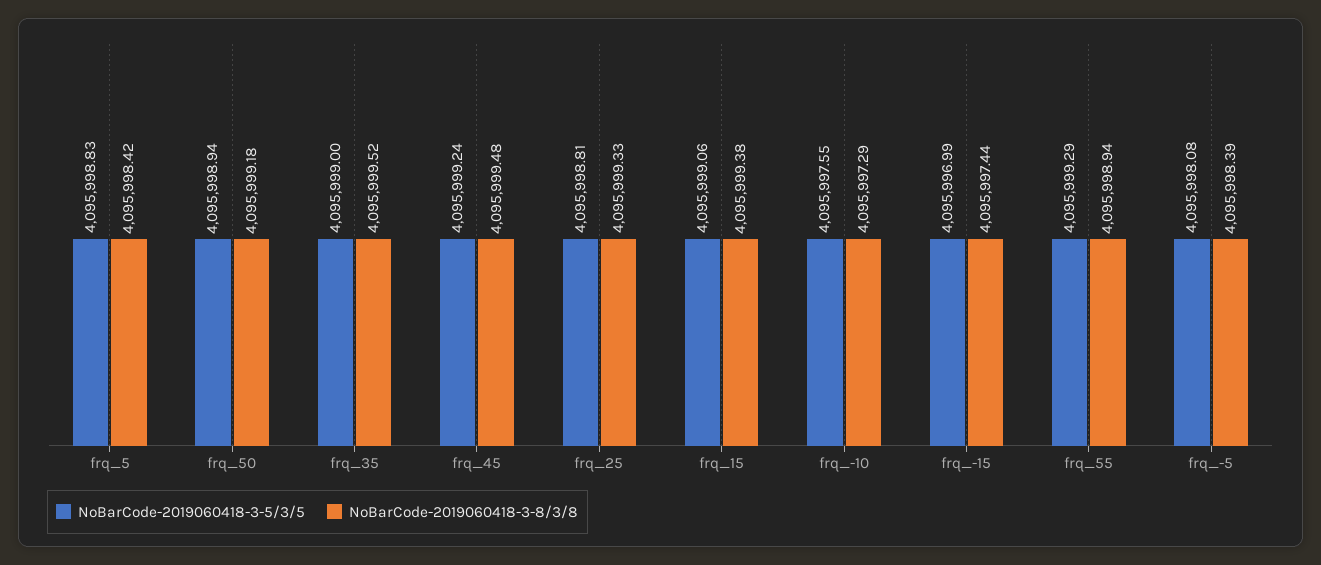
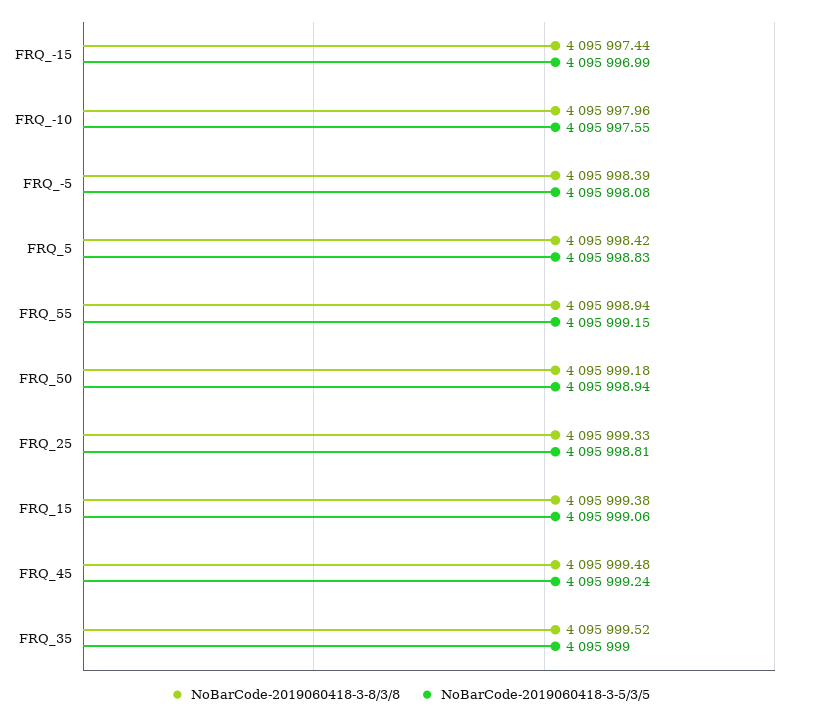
NoBarCode-2019060418-3-8/3/8, frq_-10: 4095997.29 -> 4095997.96
NoBarCode-2019060418-3-5/3/5, frq_55: 4095999.29 -> 4095999.15

